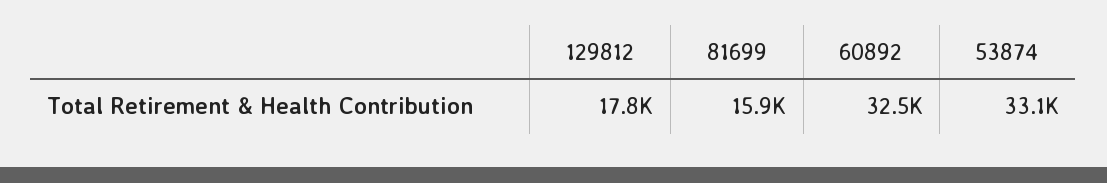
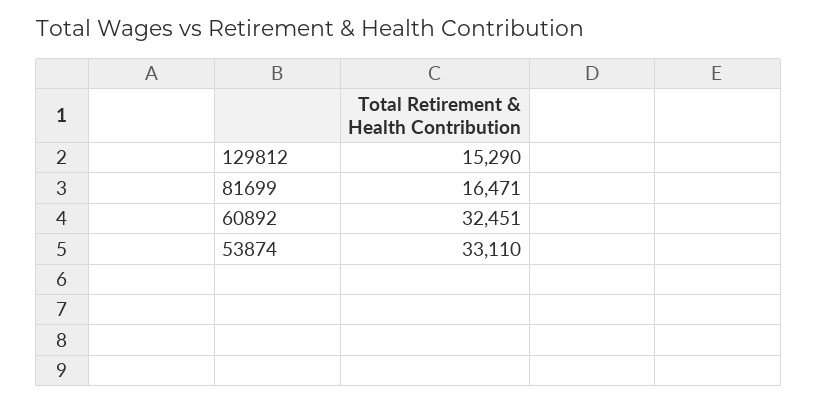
129812: 17800 -> 15290
81699: 15900 -> 16471

